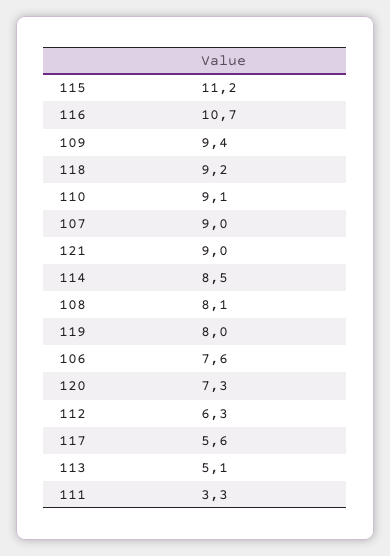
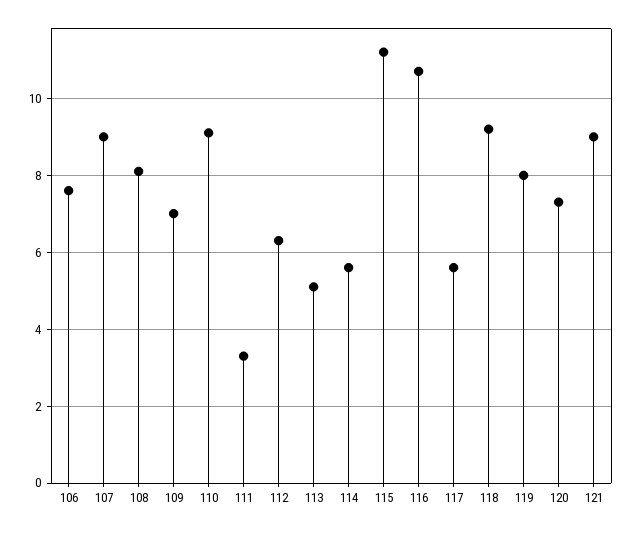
109: 9.4 -> 7
114: 8.5 -> 5.5

